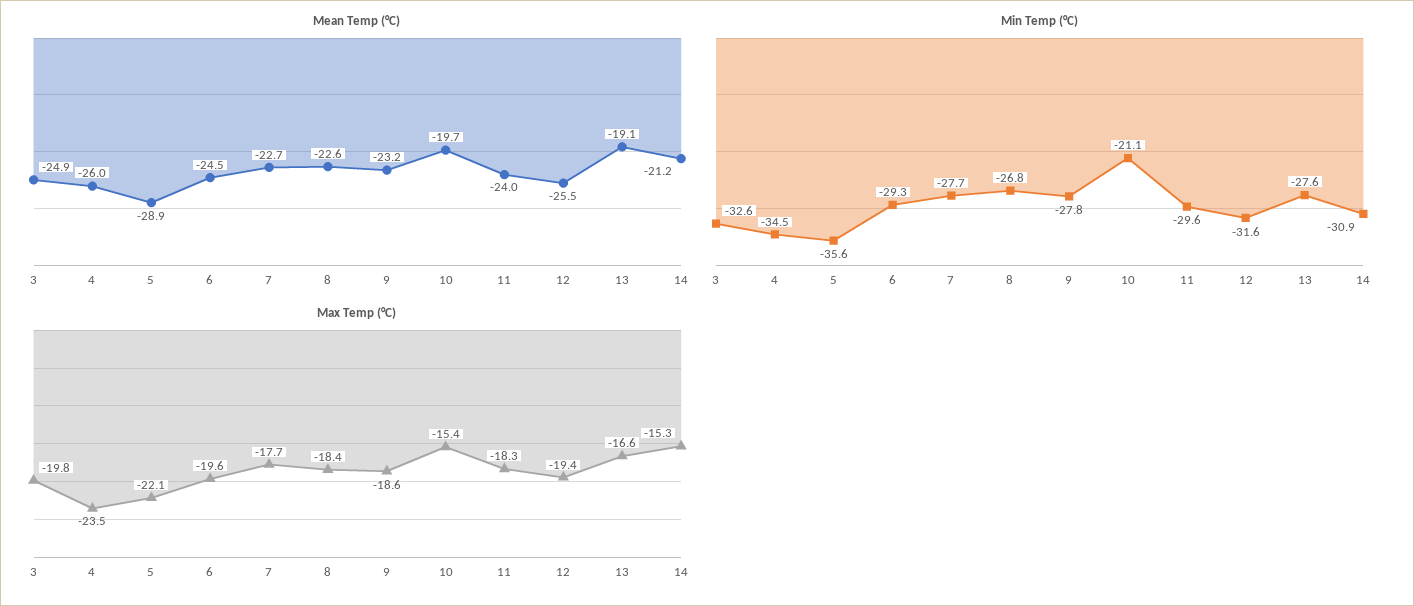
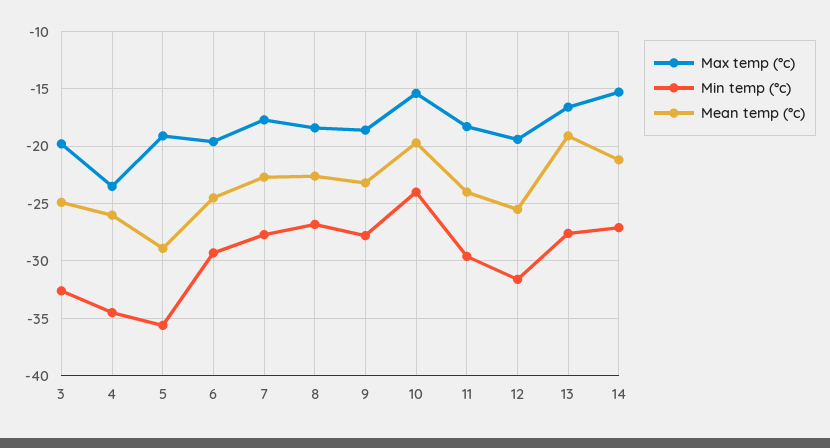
Min Temp (°C), 10: -21.1 -> -24
Min Temp (°C), 14: -30.9 -> -27
Max Temp (°C), 5: -22.1 -> -19

